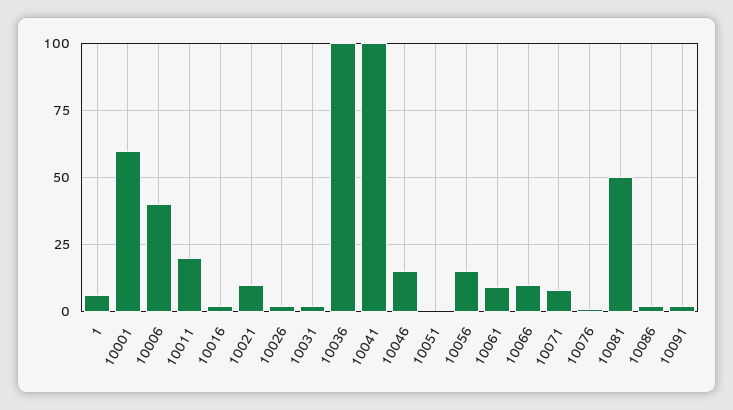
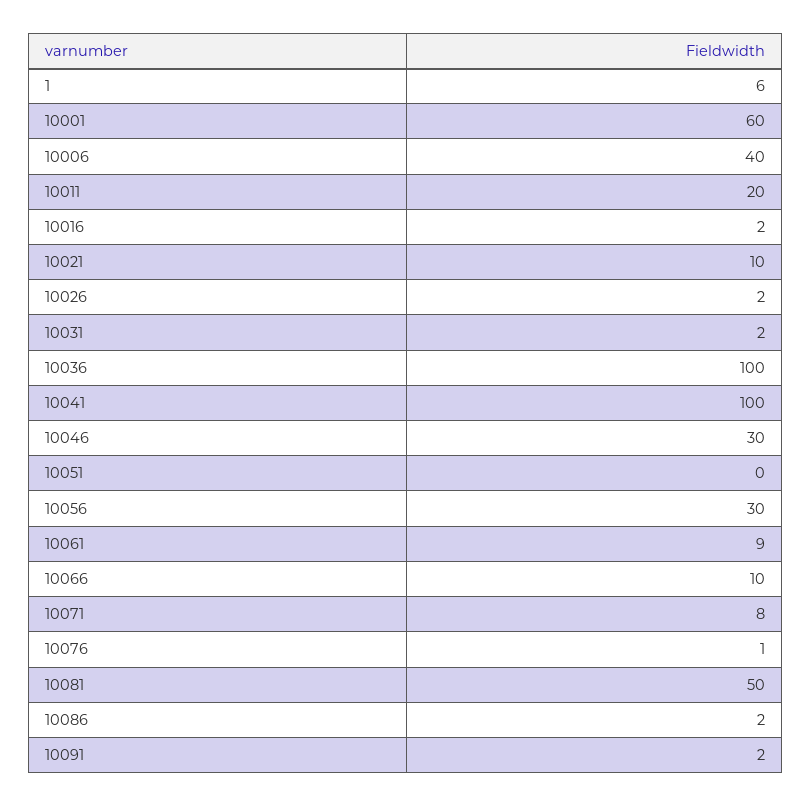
10046: 15 -> 30
10056: 15 -> 30

